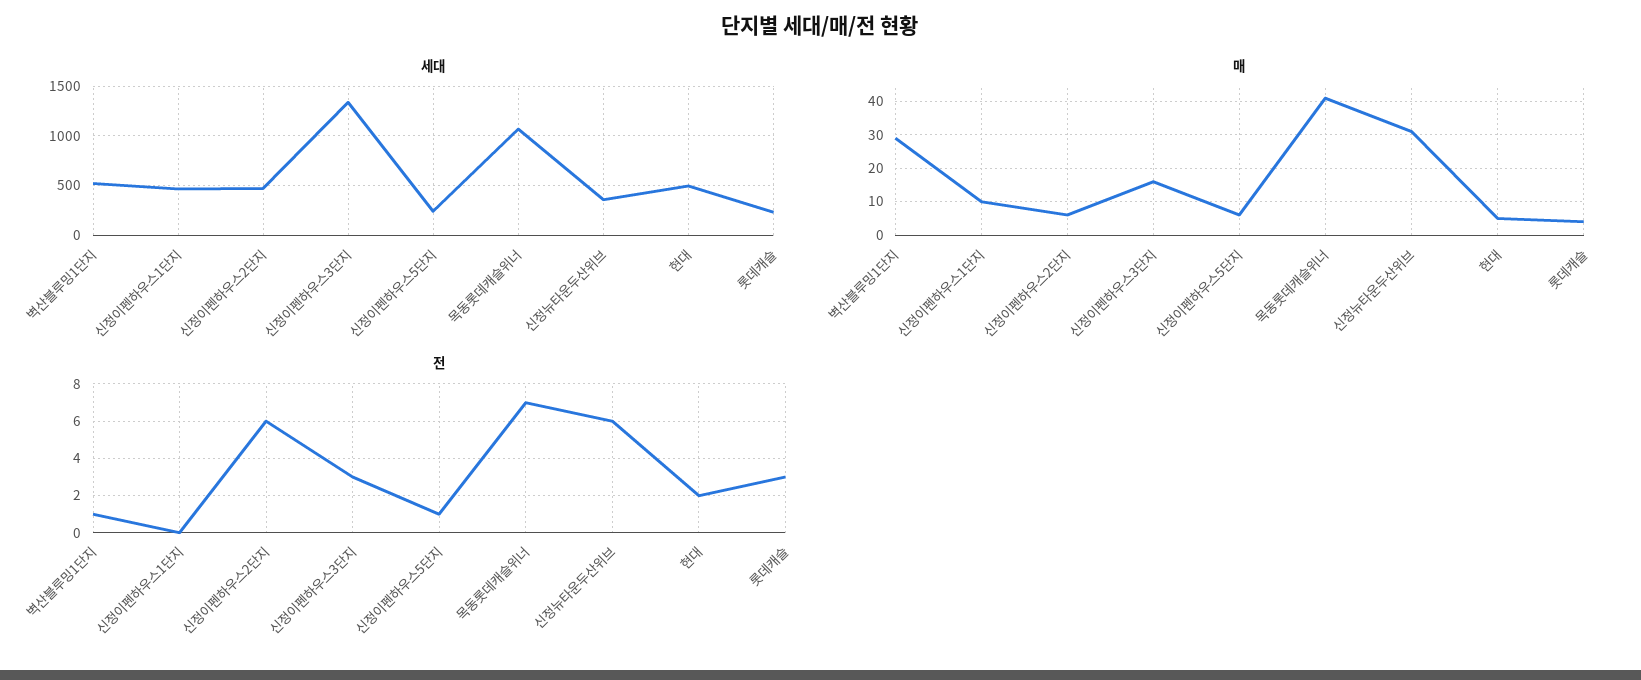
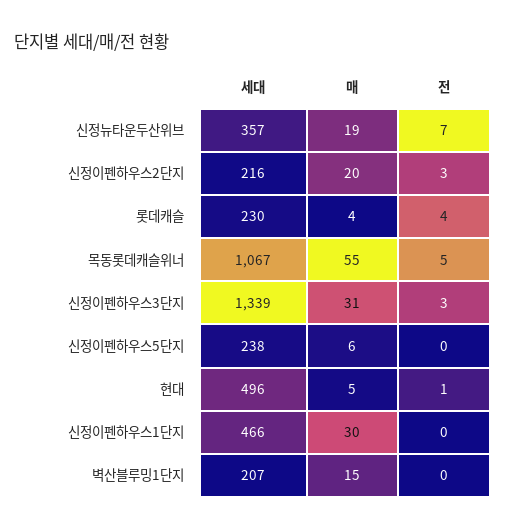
세대, 벽산블루밍1단지: 500 -> 207
세대, 신정이펜하우스2단지: 500 -> 216
매, 벽산블루밍1단지: 30 -> 15
매, 신정이펜하우스1단지: 10 -> 30
매, 신정이펜하우스2단지: 5 -> 20
매, 신정이펜하우스3단지: 15 -> 31
매, 목동롯데캐슬위너: 40 -> 55
매, 신정뉴타운두산위브: 30 -> 19
전, 벽산블루밍1단지: 1 -> 0
전, 신정이펜하우스2단지: 6 -> 3
전, 신정이펜하우스5단지: 1 -> 0
전, 목동롯데캐슬위너: 7 -> 5
전, 신정뉴타운두산위브: 6 -> 7
전, 현대: 2 -> 1
전, 롯데캐슬: 3 -> 4

